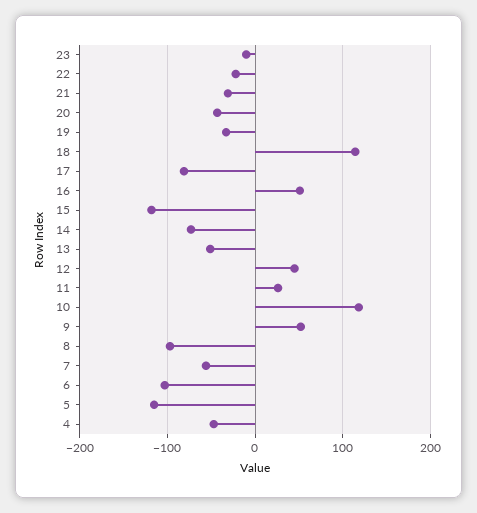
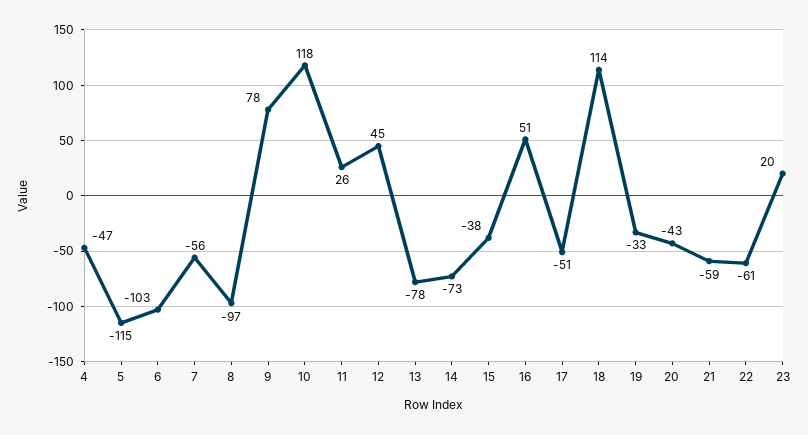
23: -10 -> 20
22: -20 -> -61
21: -30 -> -59
17: -80 -> -51
15: -120 -> -38
13: -50 -> -78
9: 50 -> 78

